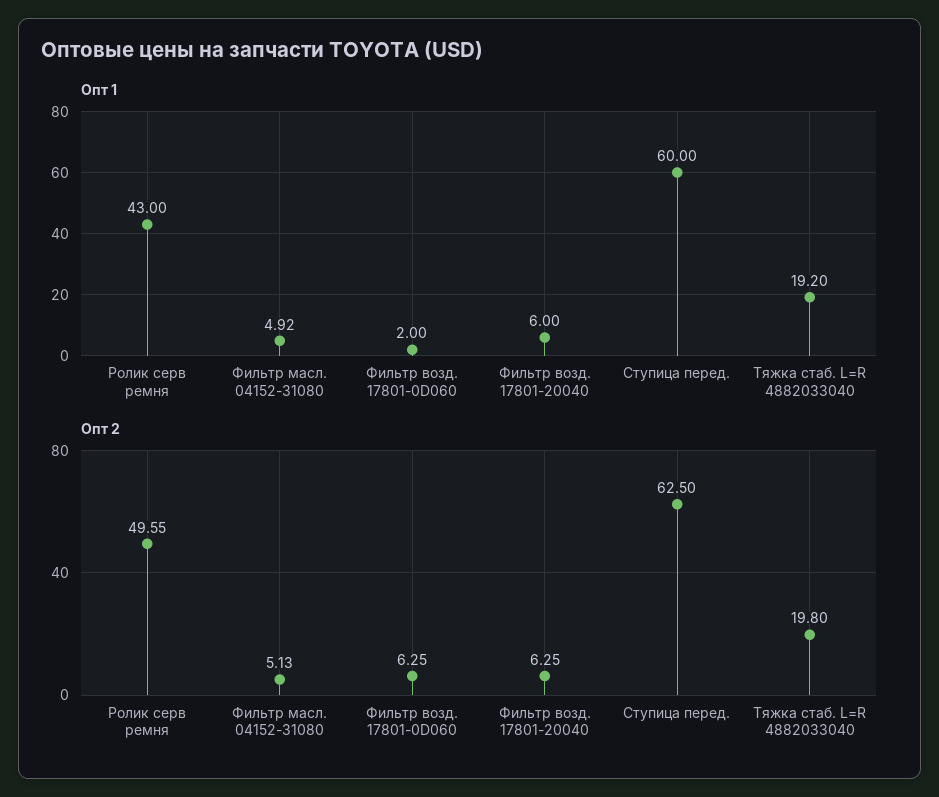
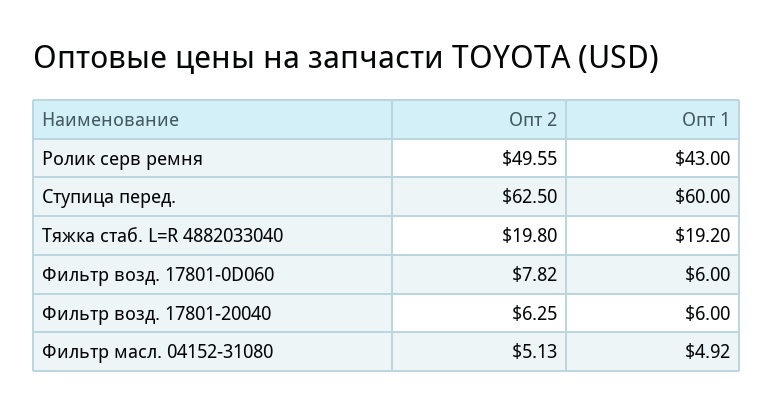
Опт 1, Фильтр возд. 17801-0D060: 2 -> 6
Опт 2, Фильтр возд. 17801-0D060: 6.25 -> 7.82

